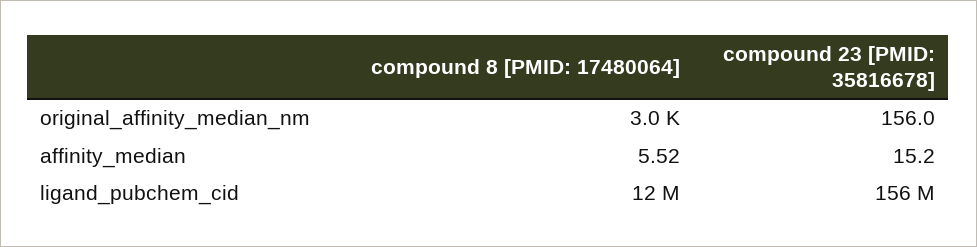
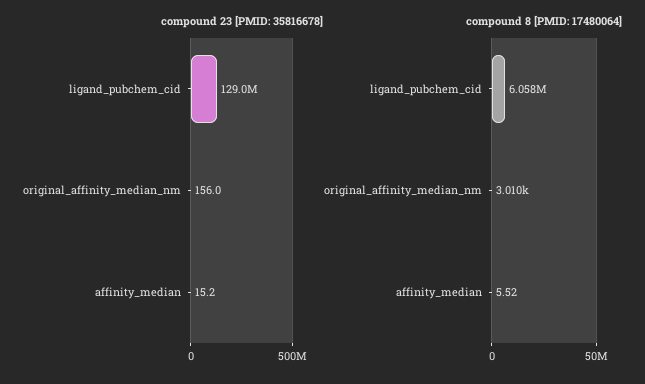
compound 8 [PMID: 17480064], ligand_pubchem_cid: 12000000 -> 6058000
compound 23 [PMID: 35816678], ligand_pubchem_cid: 156000000 -> 129000000

